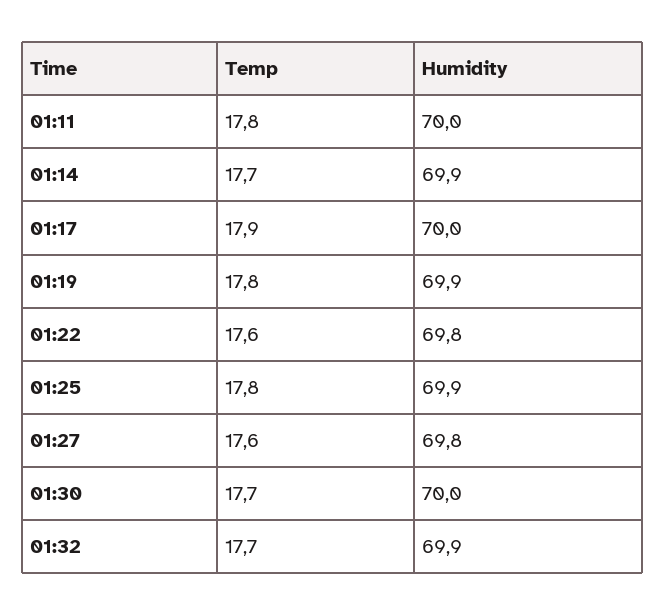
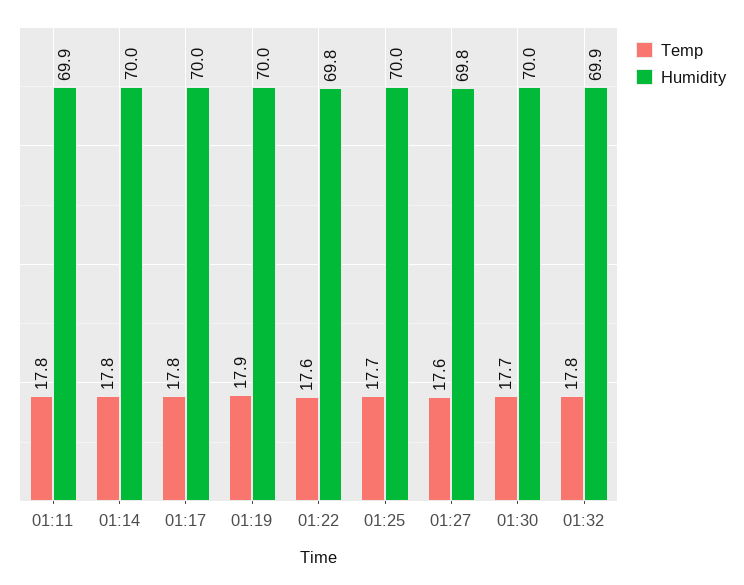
Humidity, 01:11: 70 -> 69.9
Temp, 01:14: 17.7 -> 17.8
Humidity, 01:14: 69.9 -> 70
Temp, 01:17: 17.9 -> 17.8
Temp, 01:19: 17.8 -> 17.9
Humidity, 01:19: 69.9 -> 70
Temp, 01:25: 17.8 -> 17.7
Humidity, 01:25: 69.9 -> 70
Temp, 01:32: 17.7 -> 17.8

